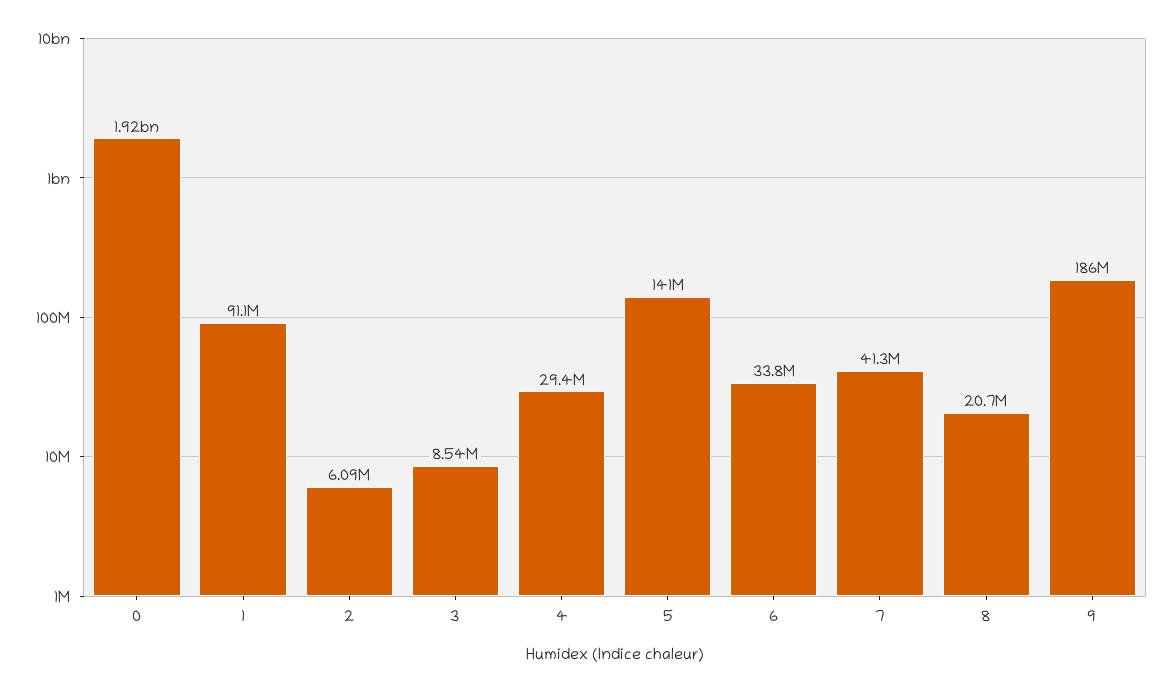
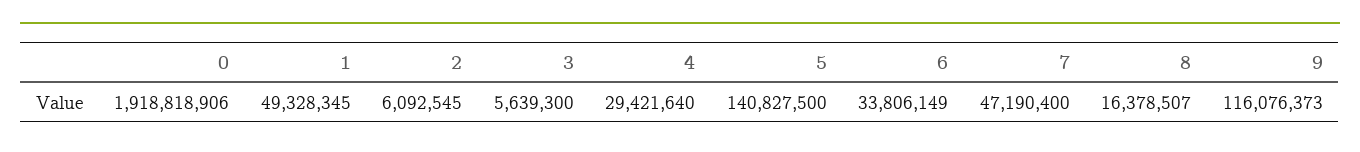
1: 91100000 -> 49328345
3: 8540000 -> 5639300
7: 41300000 -> 47190400
8: 20700000 -> 16378507
9: 186000000 -> 116076373

